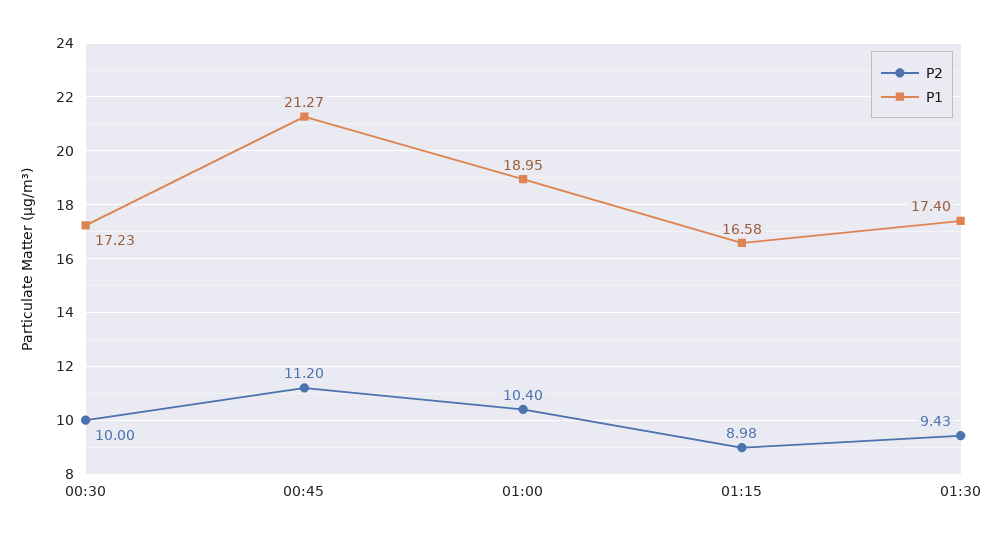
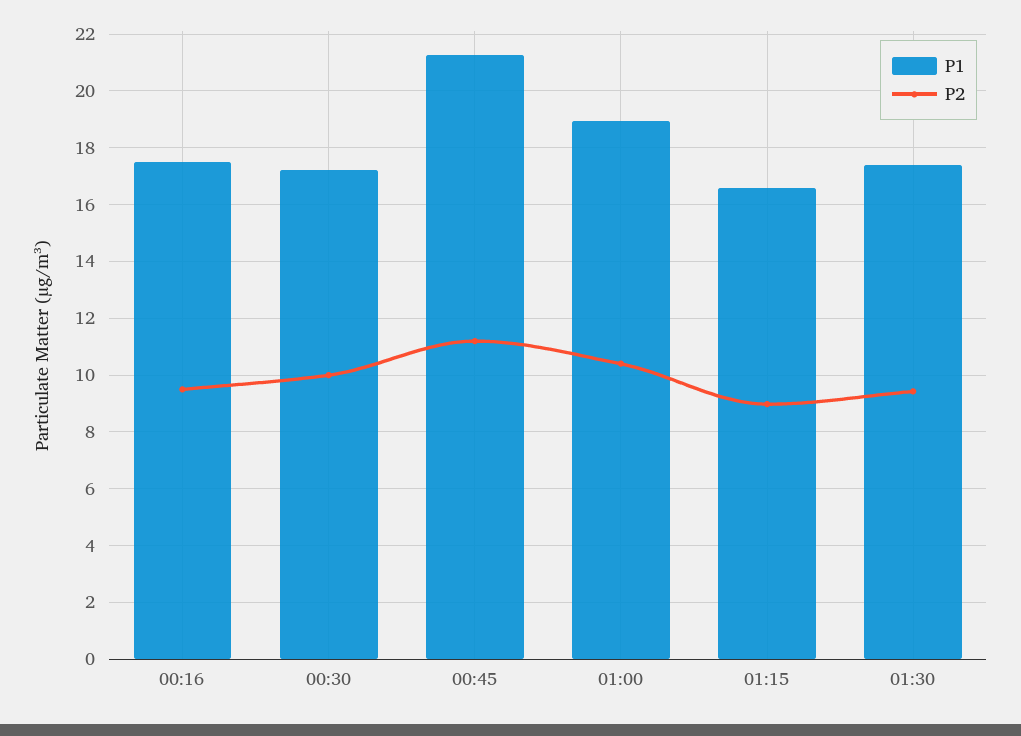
P1, 00:16: none -> 17.5
P2, 00:16: none -> 9.5

